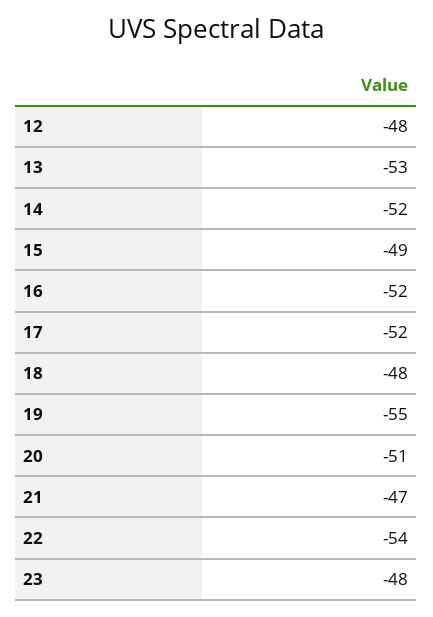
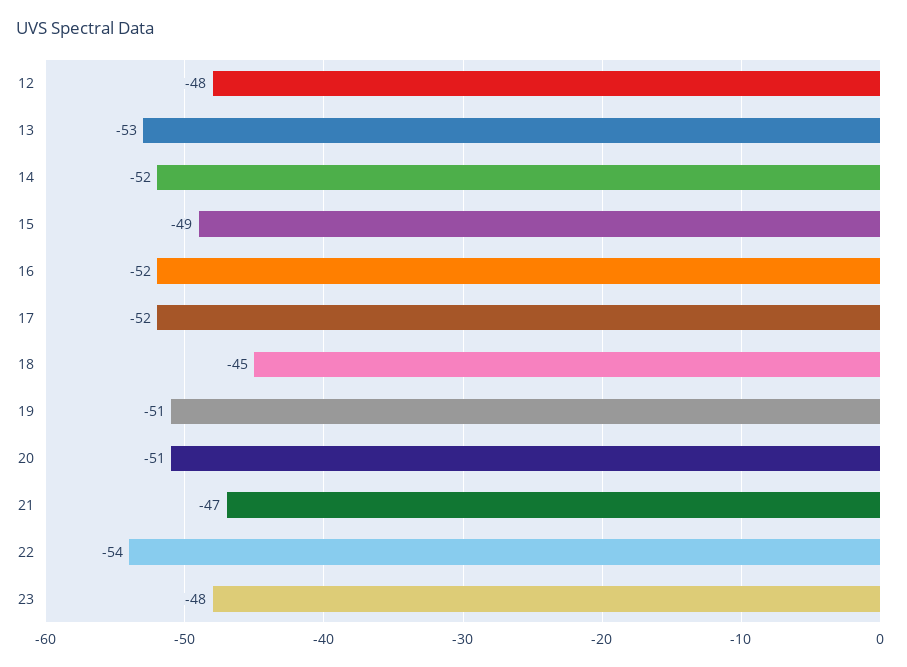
18: -48 -> -45
19: -55 -> -51

